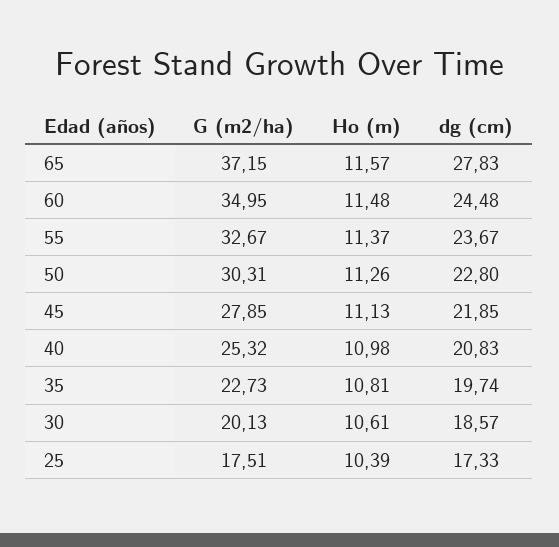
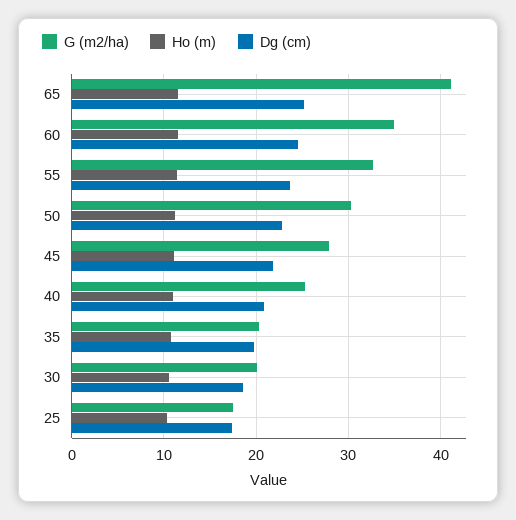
G (m2/ha), 65: 37.15 -> 41
dg (cm), 65: 27.83 -> 25
G (m2/ha), 35: 22.73 -> 20

